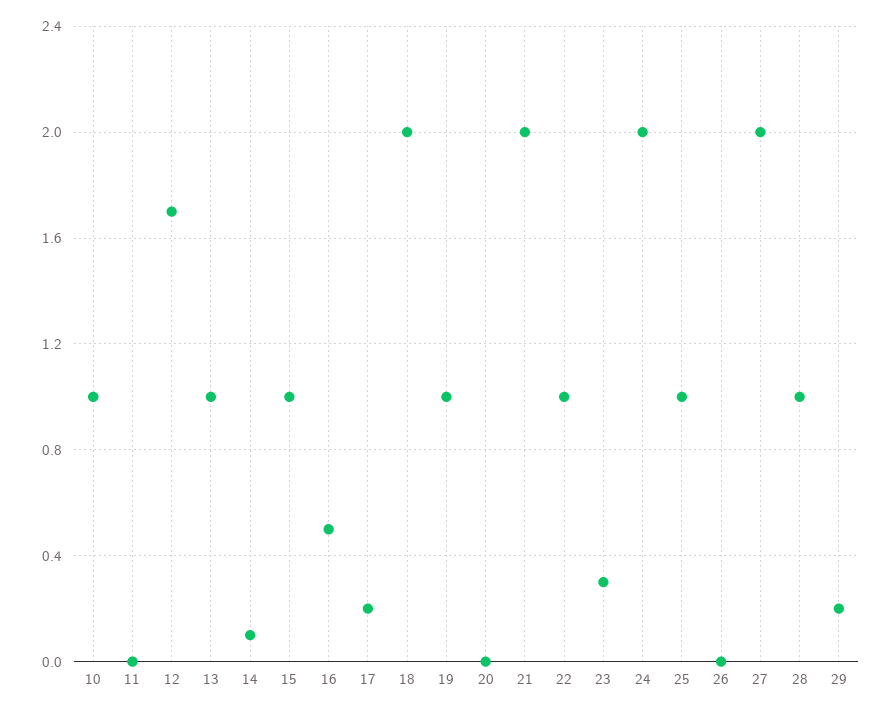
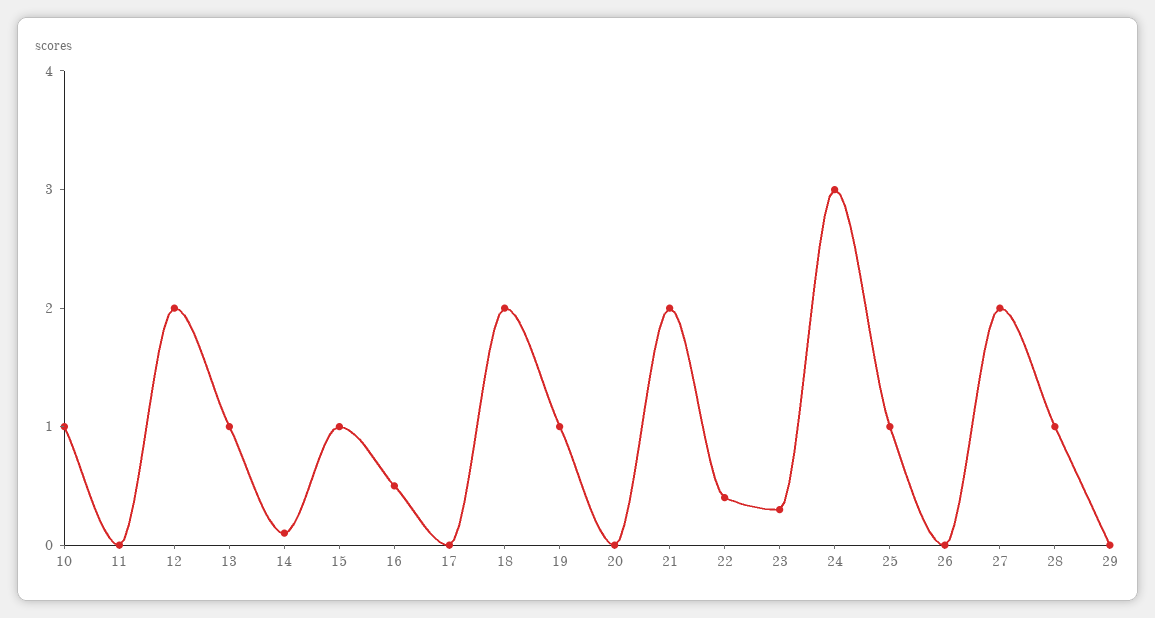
12: 1.7 -> 2
17: 0.2 -> 0
22: 1 -> 0.4
24: 2 -> 3
29: 0.2 -> 0

